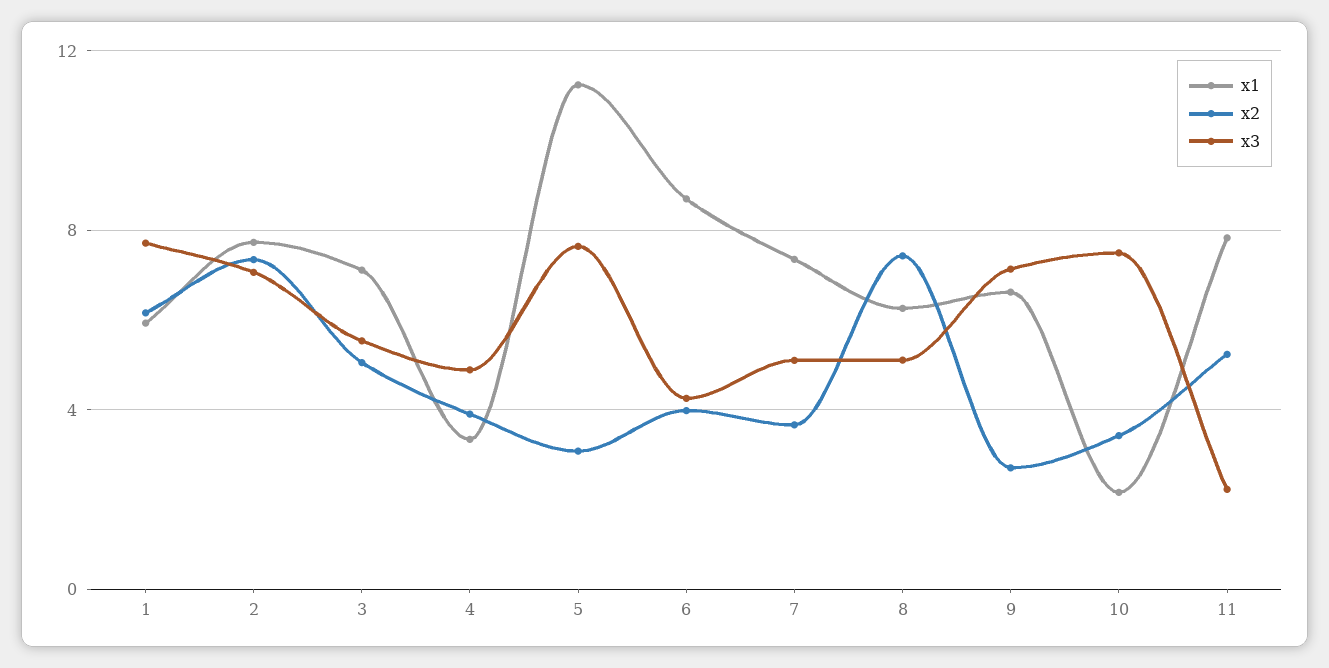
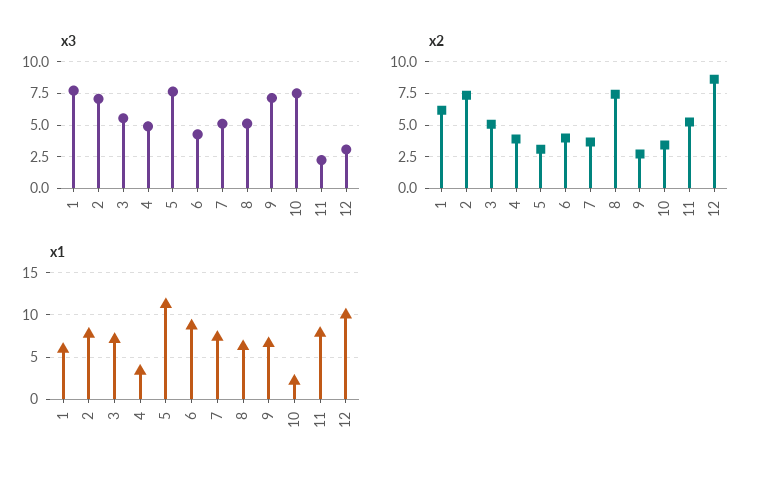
x3, 12: none -> 3
x2, 12: none -> 8.5
x1, 12: none -> 10

